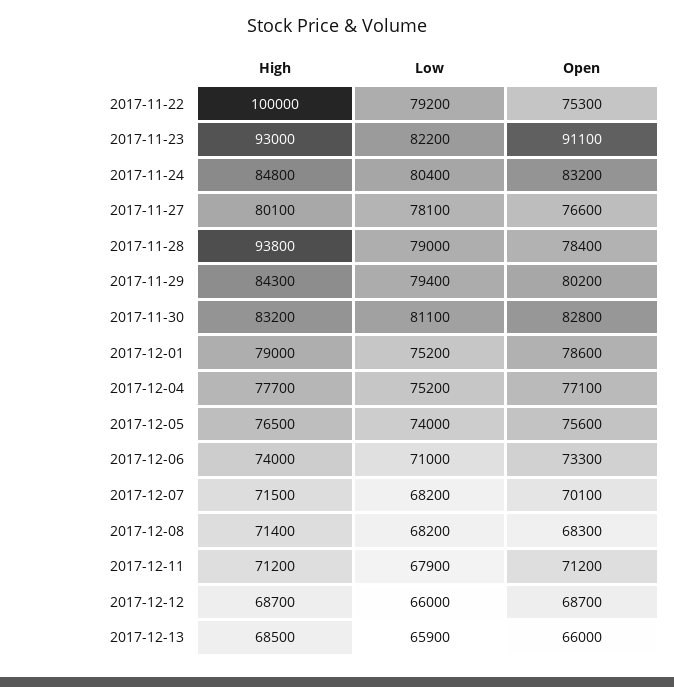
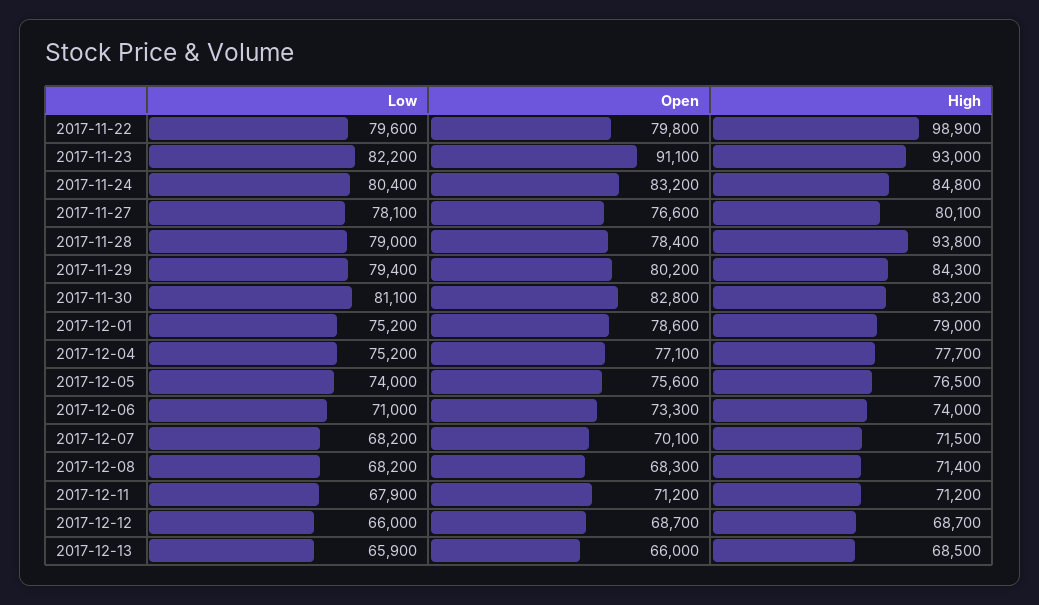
High, 2017-11-22: 100000 -> 98900
Low, 2017-11-22: 79200 -> 79600
Open, 2017-11-22: 75300 -> 79800

